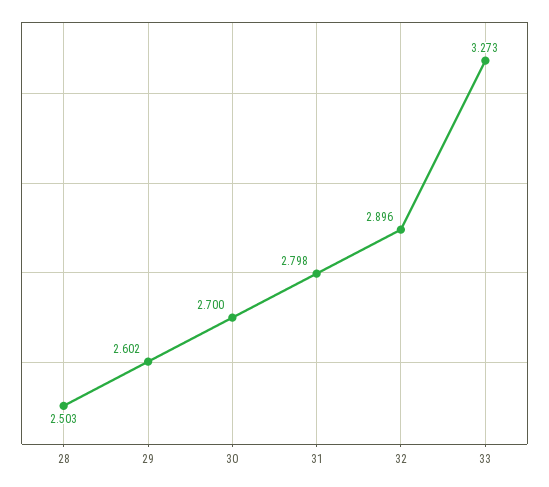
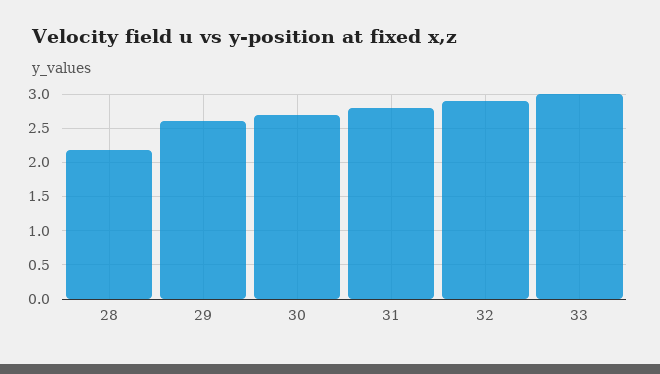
28: 2.503 -> 2.2
33: 3.273 -> 3

